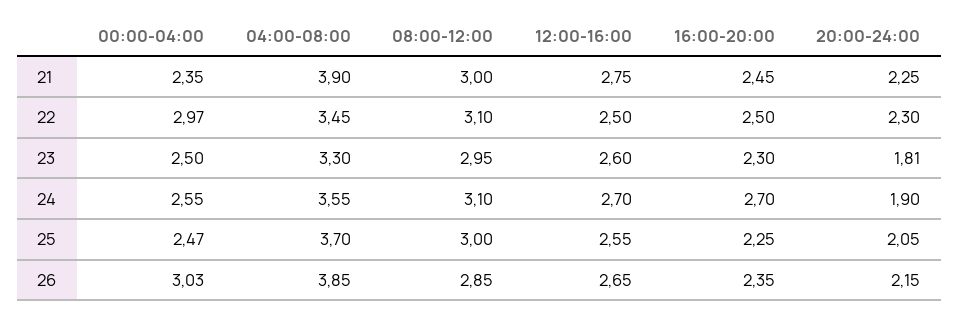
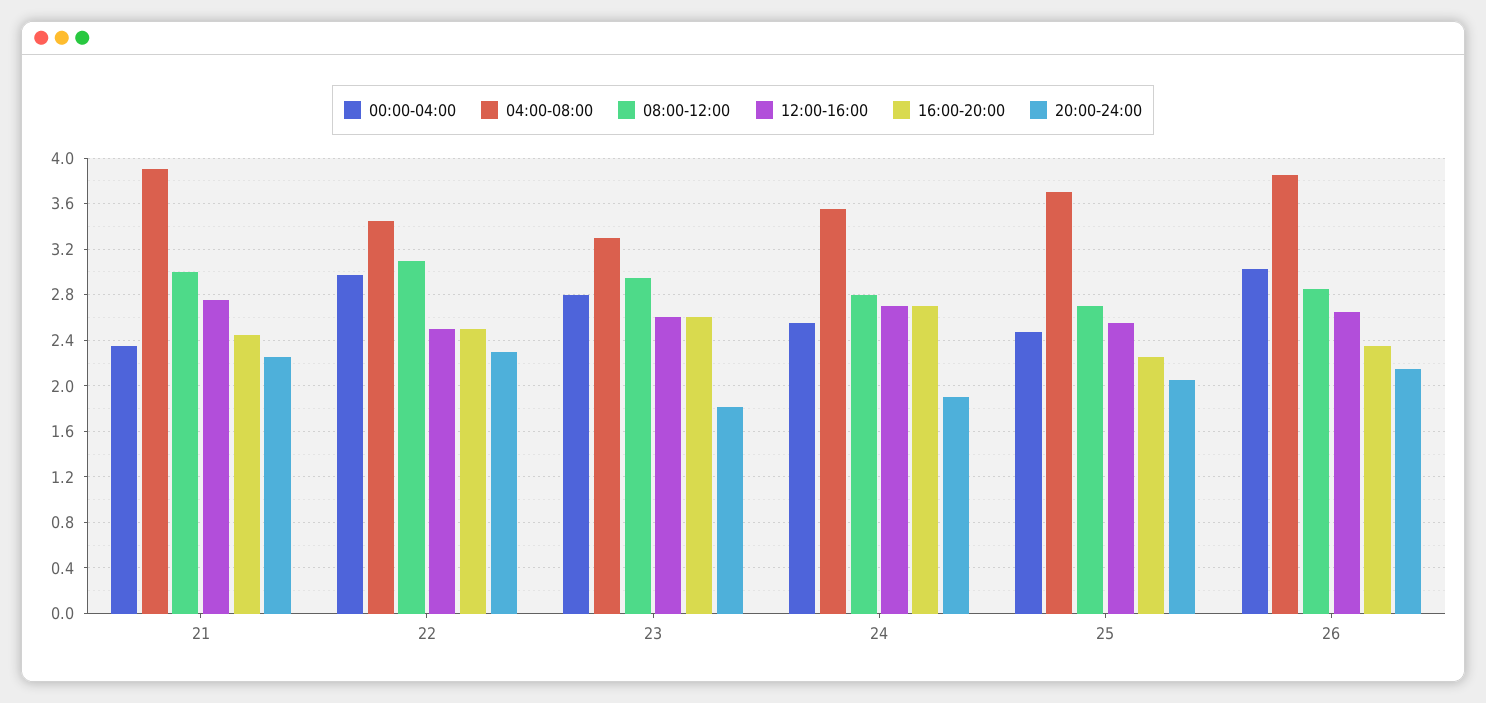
00:00-04:00, 23: 2.5 -> 2.8
16:00-20:00, 23: 2.3 -> 2.6
08:00-12:00, 24: 3.1 -> 2.8
08:00-12:00, 25: 3 -> 2.7

